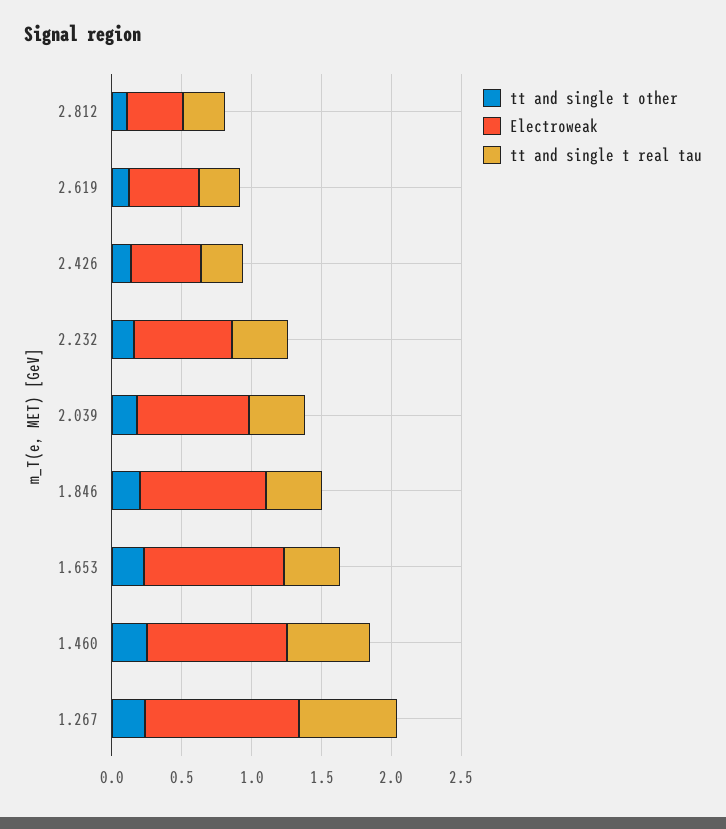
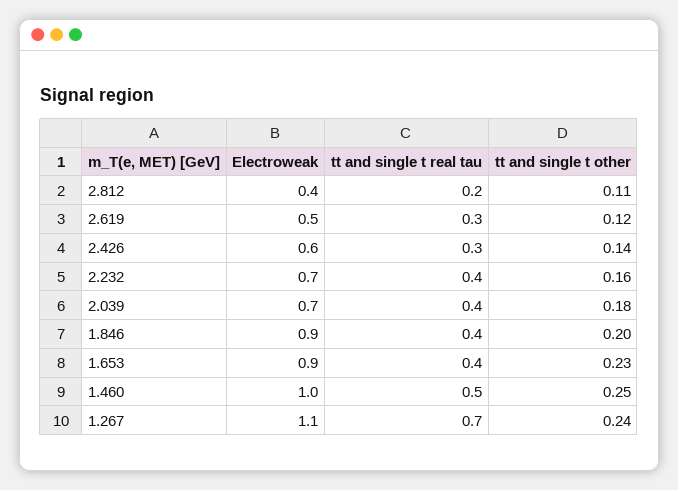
tt and single t real tau, 2.812: 0.3 -> 0.2
Electroweak, 2.426: 0.5 -> 0.6
Electroweak, 2.039: 0.8 -> 0.7
Electroweak, 1.653: 1 -> 0.9
tt and single t real tau, 1.460: 0.6 -> 0.5

